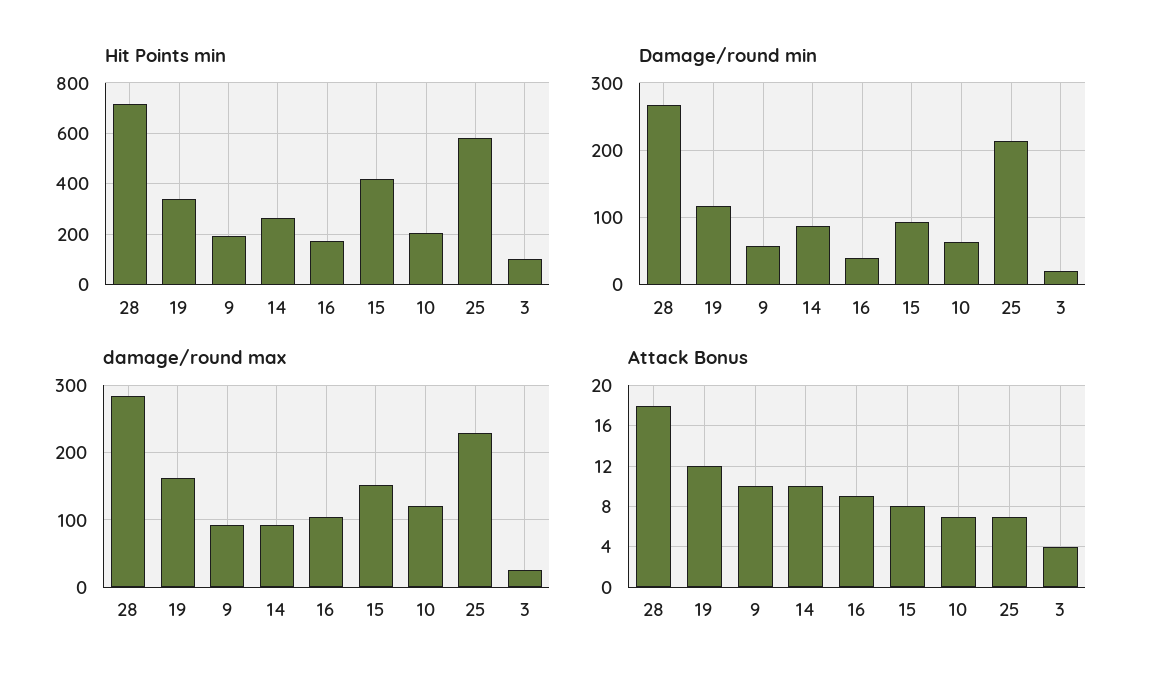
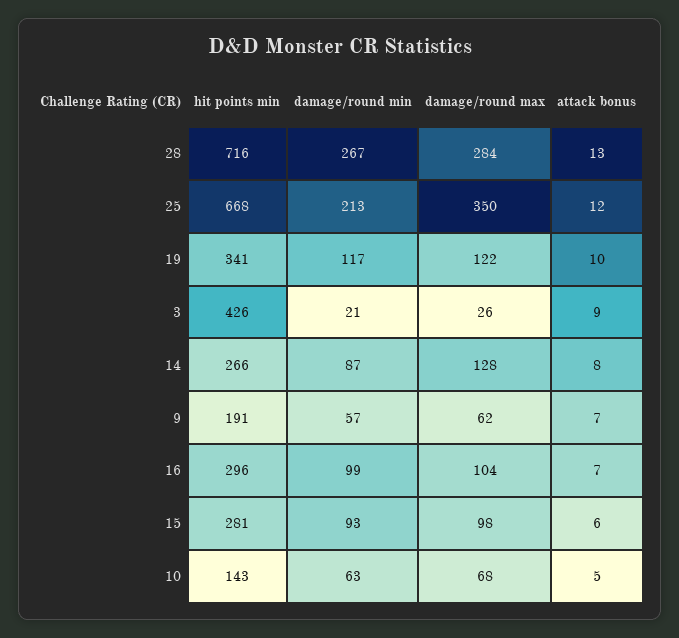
Hit Points min, 16: 175 -> 296
Hit Points min, 15: 425 -> 281
Hit Points min, 10: 200 -> 143
Hit Points min, 25: 575 -> 668
Hit Points min, 3: 100 -> 426
Damage/round min, 16: 40 -> 99
damage/round max, 19: 160 -> 122
damage/round max, 9: 90 -> 62
damage/round max, 14: 90 -> 128
damage/round max, 15: 150 -> 98
damage/round max, 10: 120 -> 68
damage/round max, 25: 230 -> 350
Attack Bonus, 28: 18 -> 13
Attack Bonus, 19: 12 -> 10
Attack Bonus, 9: 10 -> 7
Attack Bonus, 14: 10 -> 8
Attack Bonus, 16: 9 -> 7
Attack Bonus, 15: 8 -> 6
Attack Bonus, 10: 7 -> 5
Attack Bonus, 25: 7 -> 12
Attack Bonus, 3: 4 -> 9

